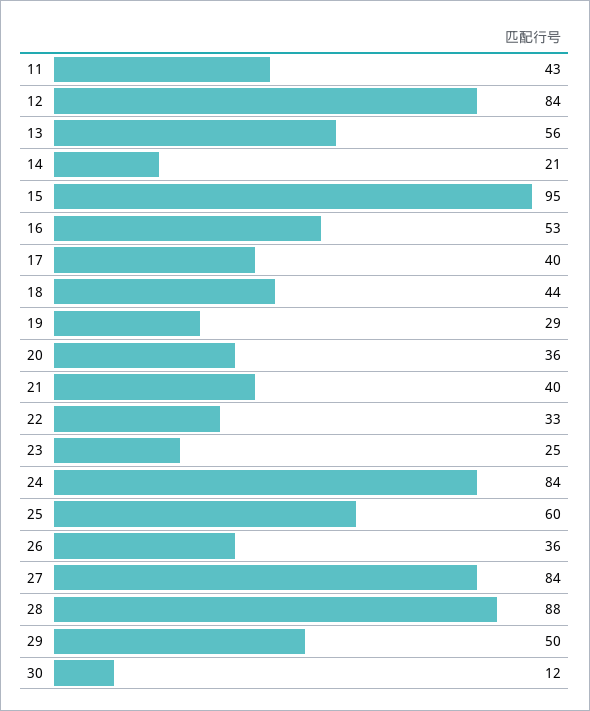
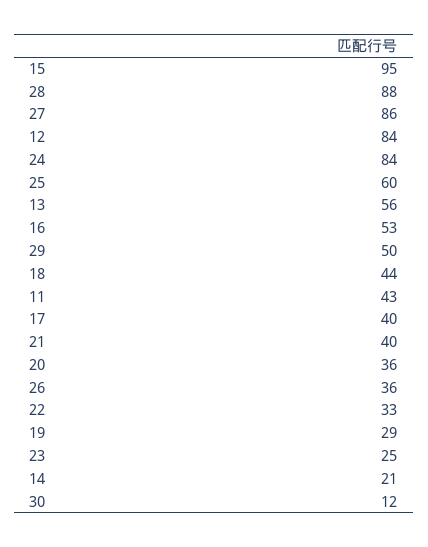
27: 84 -> 86

